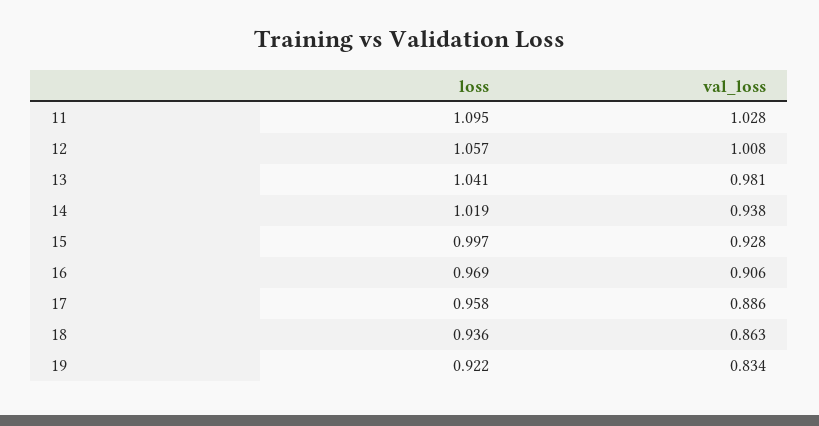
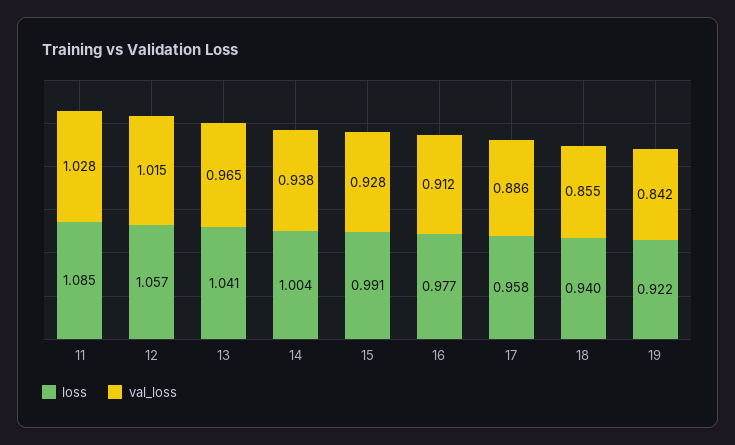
loss, 11: 1.095 -> 1.085
val_loss, 12: 1.008 -> 1.015
val_loss, 13: 0.981 -> 0.965
loss, 14: 1.019 -> 1.004
loss, 15: 0.997 -> 0.991
loss, 16: 0.969 -> 0.977
val_loss, 16: 0.906 -> 0.912
loss, 18: 0.936 -> 0.94
val_loss, 18: 0.863 -> 0.855
val_loss, 19: 0.834 -> 0.842

